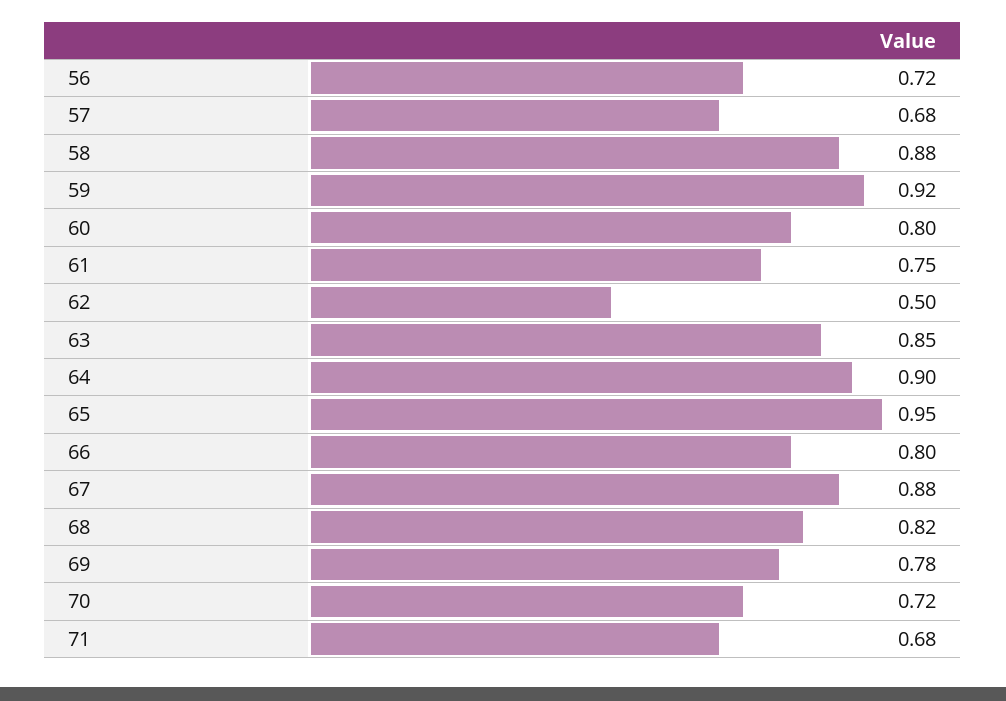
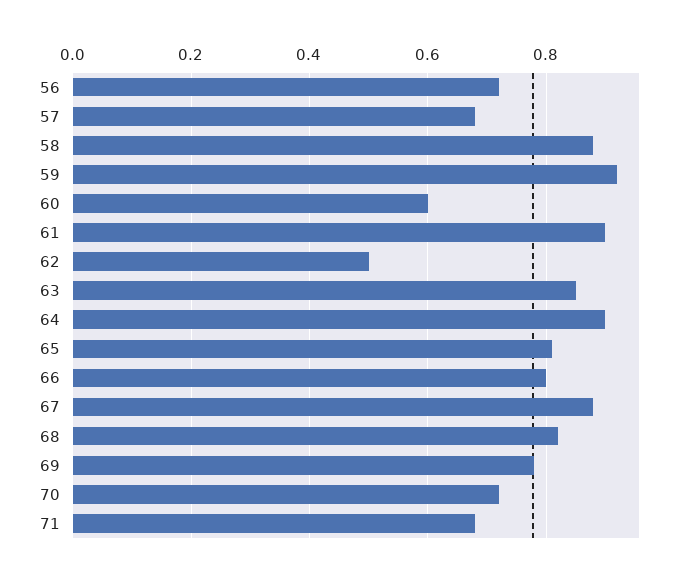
60: 0.8 -> 0.6
61: 0.75 -> 0.9
65: 0.95 -> 0.8

